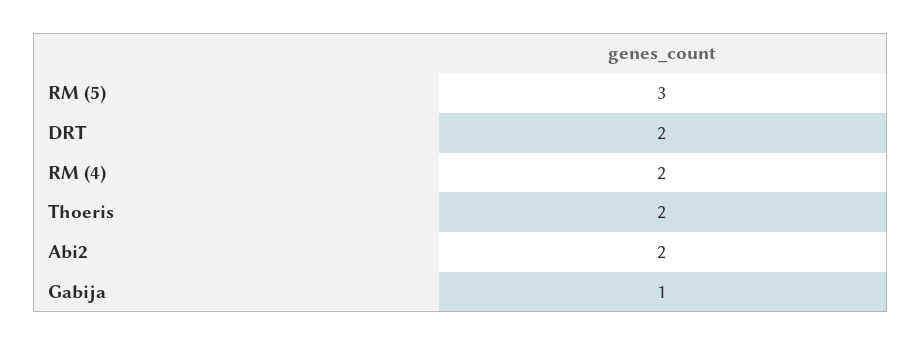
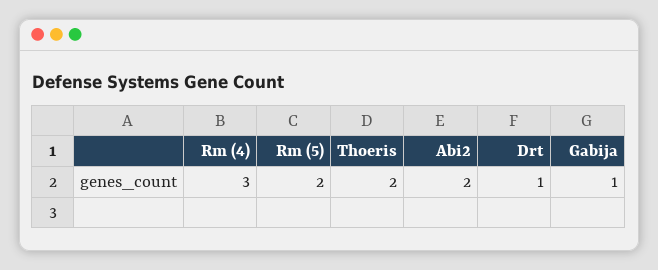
RM (5): 3 -> 2
DRT: 2 -> 1
RM (4): 2 -> 3

